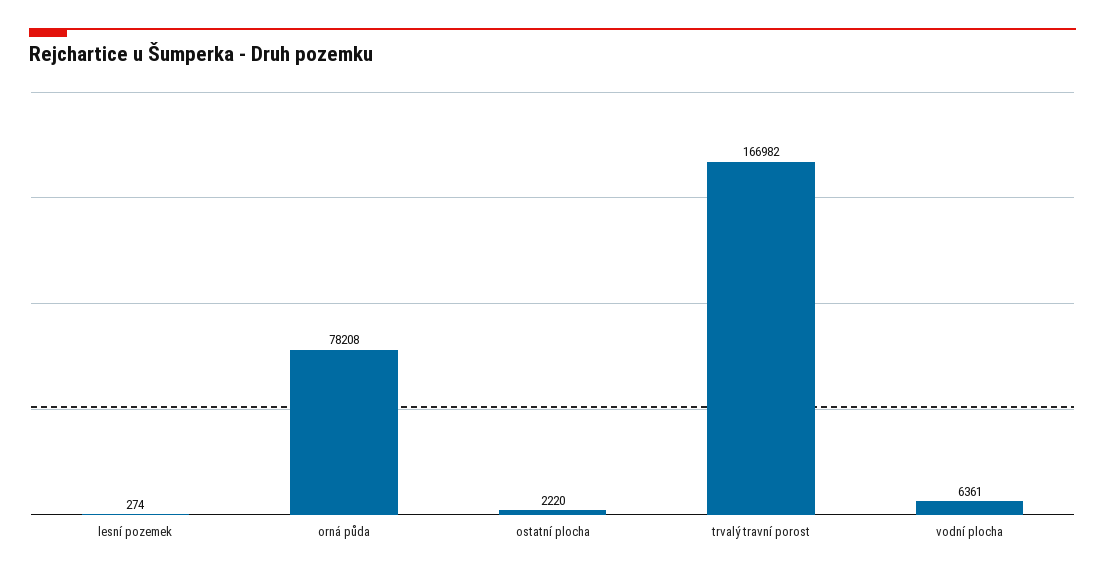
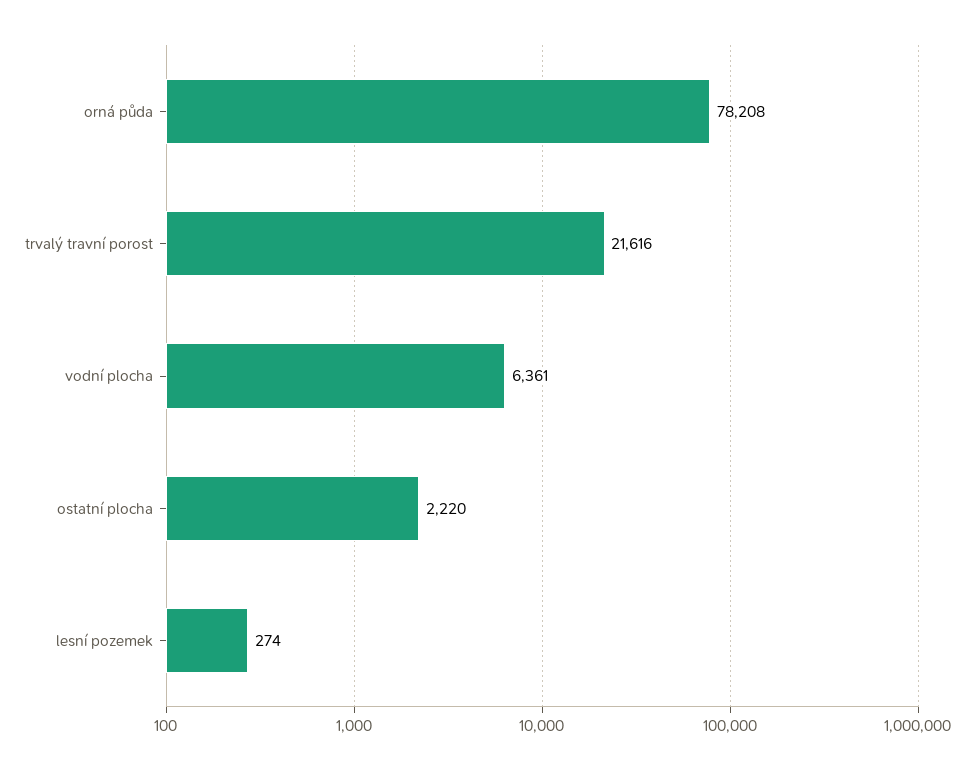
trvalý travní porost: 166982 -> 21616

